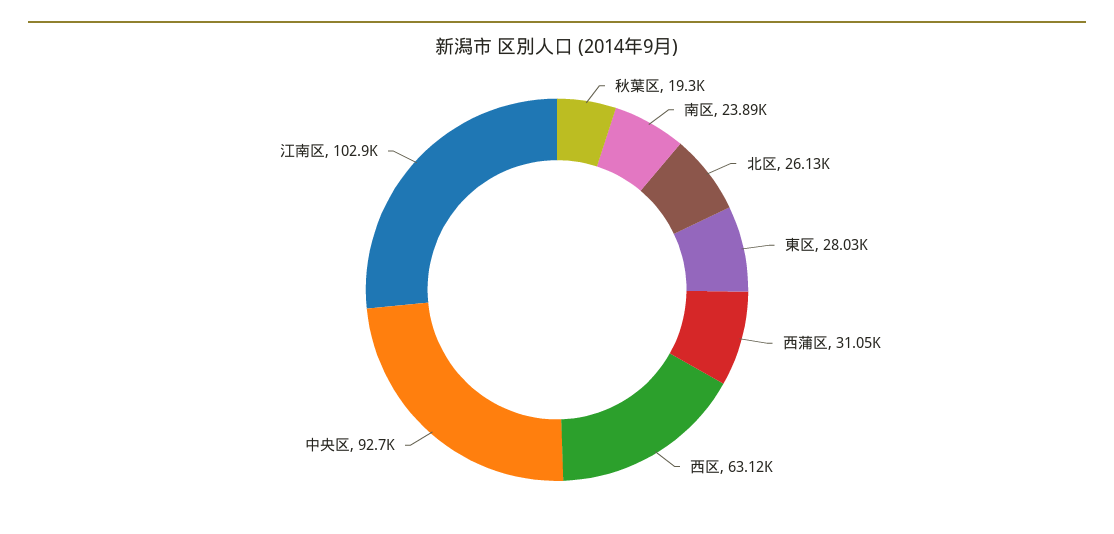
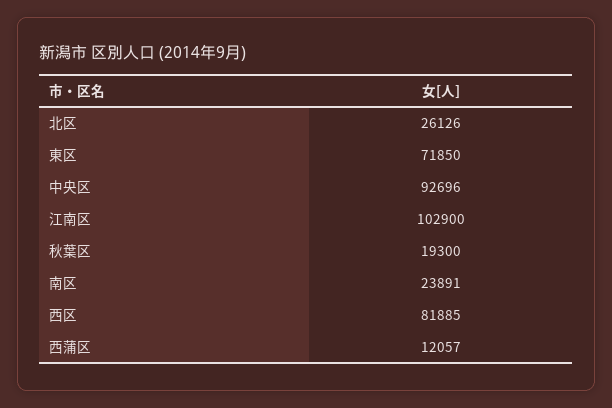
東区: 28030 -> 71850
西蒲区: 31050 -> 12057
西区: 63120 -> 81885

